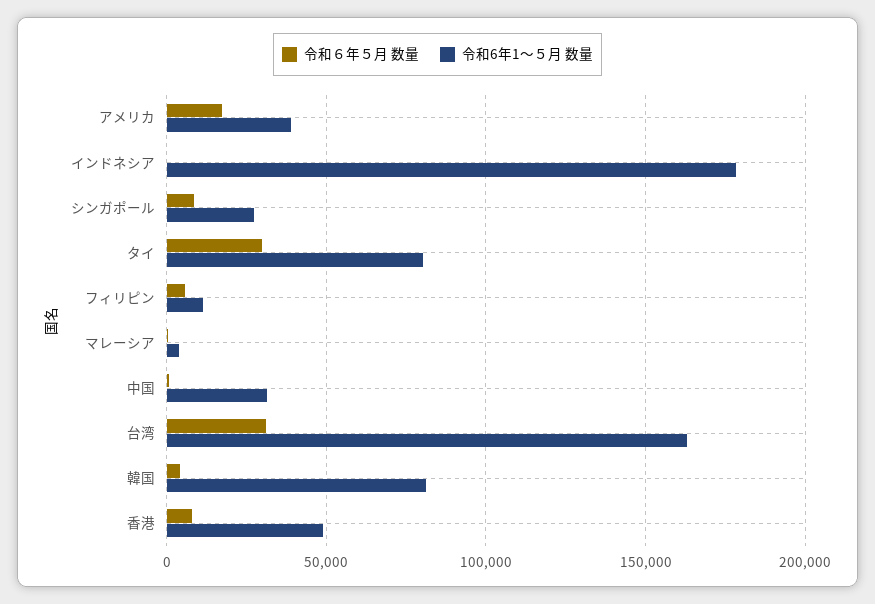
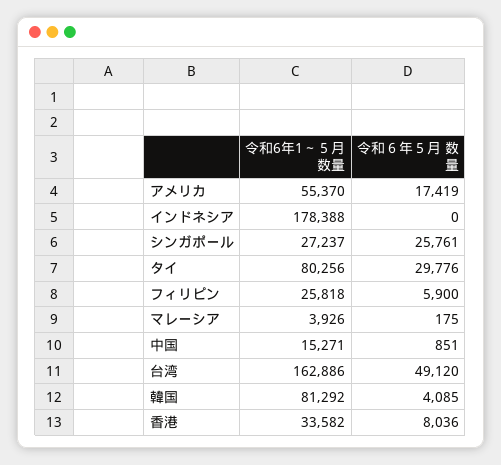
令和6年1～５月 数量, アメリカ: 40000 -> 55370
令和６年５月 数量, シンガポール: 10000 -> 25761
令和6年1～５月 数量, フィリピン: 10000 -> 25818
令和6年1～５月 数量, 中国: 30000 -> 15271
令和６年５月 数量, 台湾: 30000 -> 49120
令和6年1～５月 数量, 香港: 50000 -> 33582

